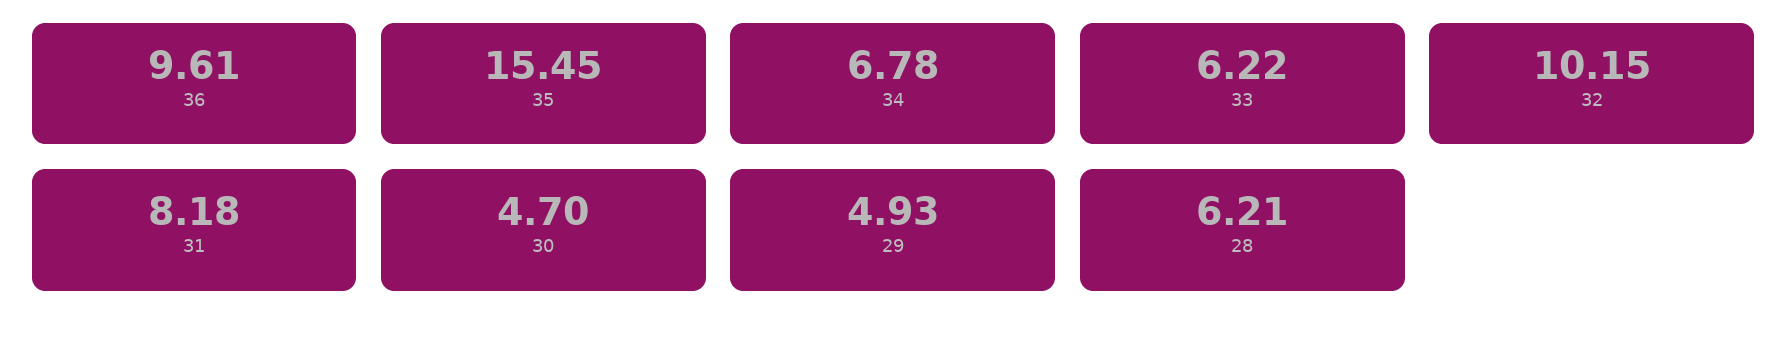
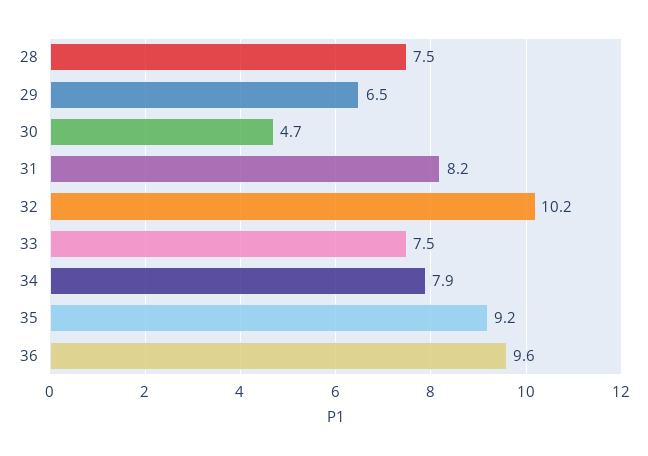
35: 15.45 -> 9.2
34: 6.78 -> 7.9
33: 6.22 -> 7.5
29: 4.93 -> 6.5
28: 6.21 -> 7.5

